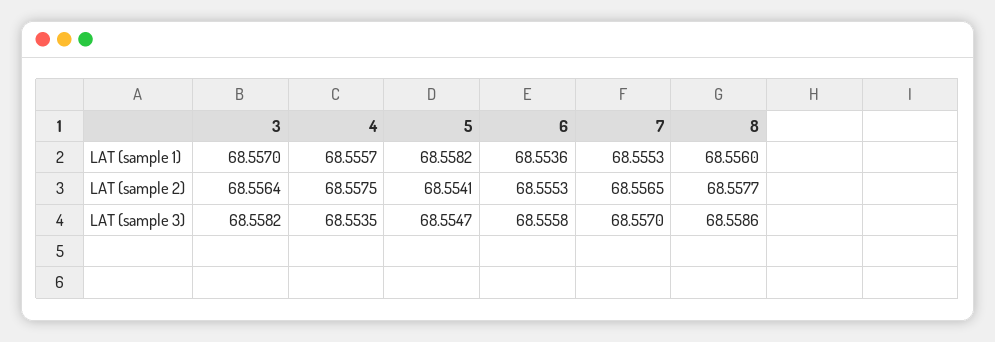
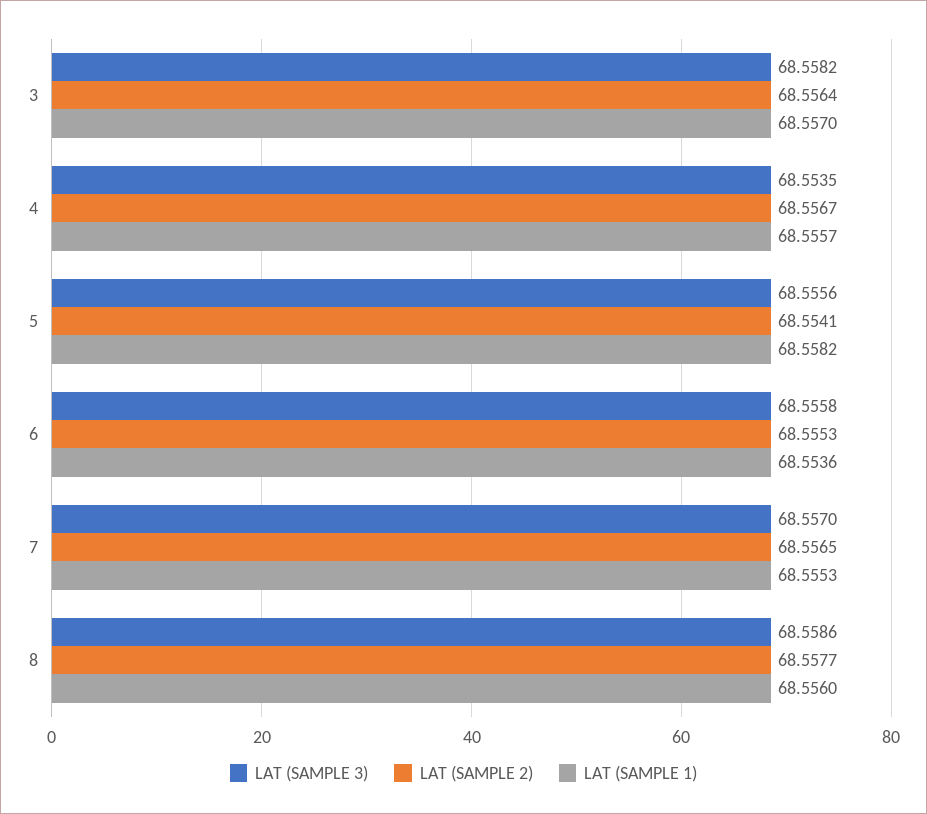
LAT (sample 2), 4: 68.5575 -> 68.5567
LAT (sample 3), 5: 68.5547 -> 68.5556

